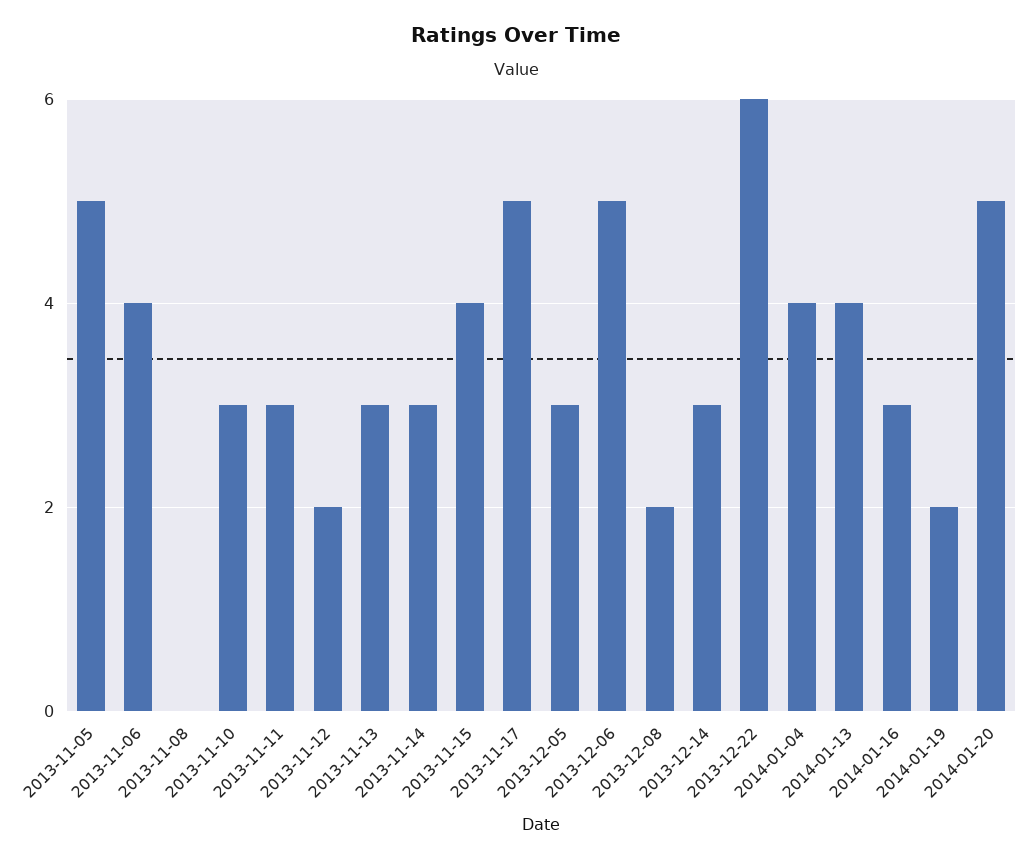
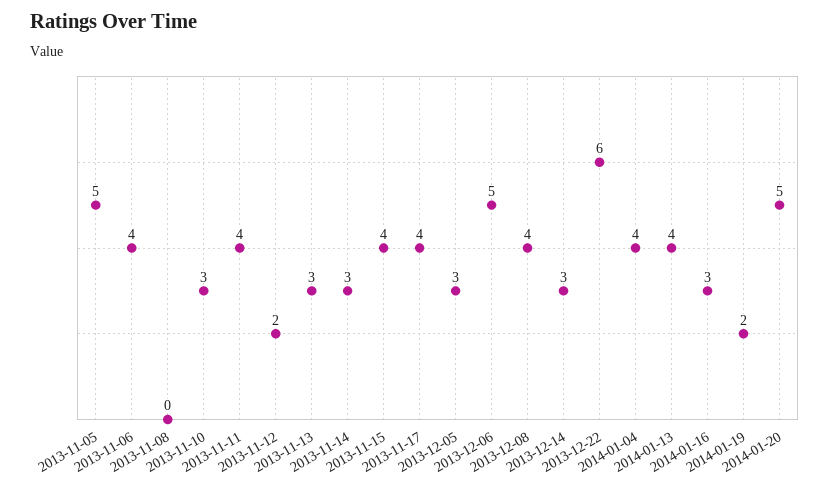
2013-11-11: 3 -> 4
2013-11-17: 5 -> 4
2013-12-08: 2 -> 4

